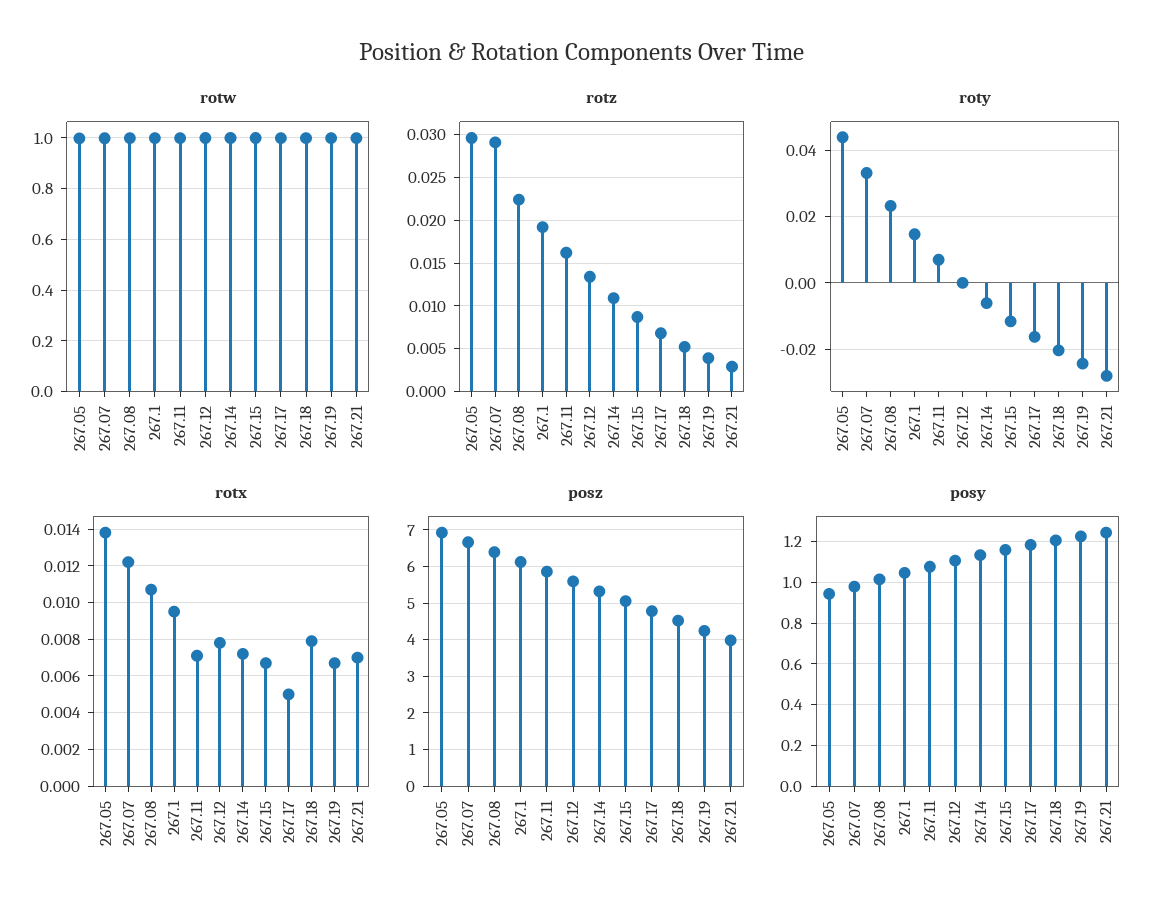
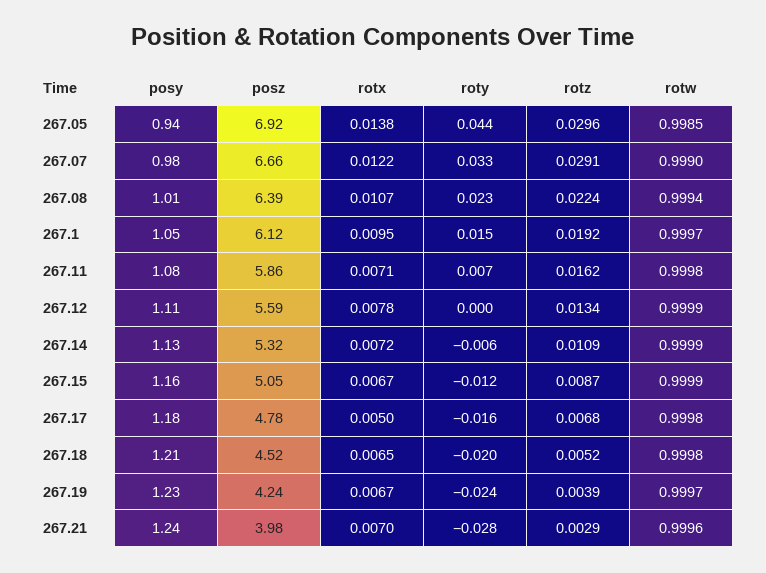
rotx, 267.18: 0.008 -> 0.0065

